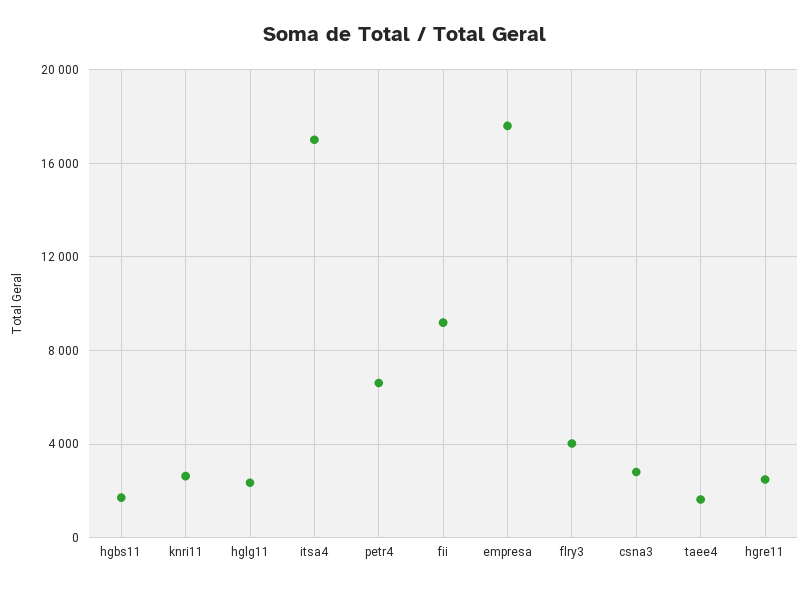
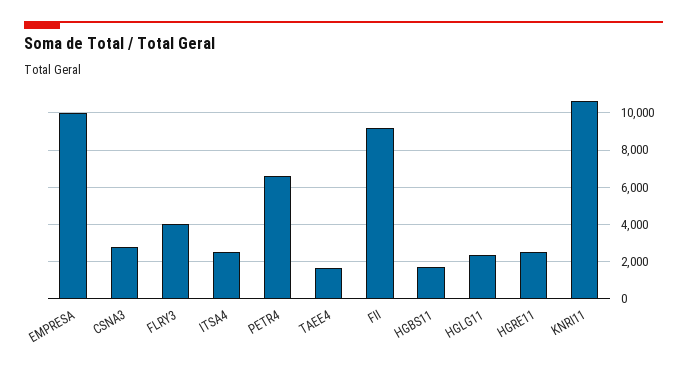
knri11: 2500 -> 10500
itsa4: 17000 -> 2500
empresa: 17500 -> 10000

